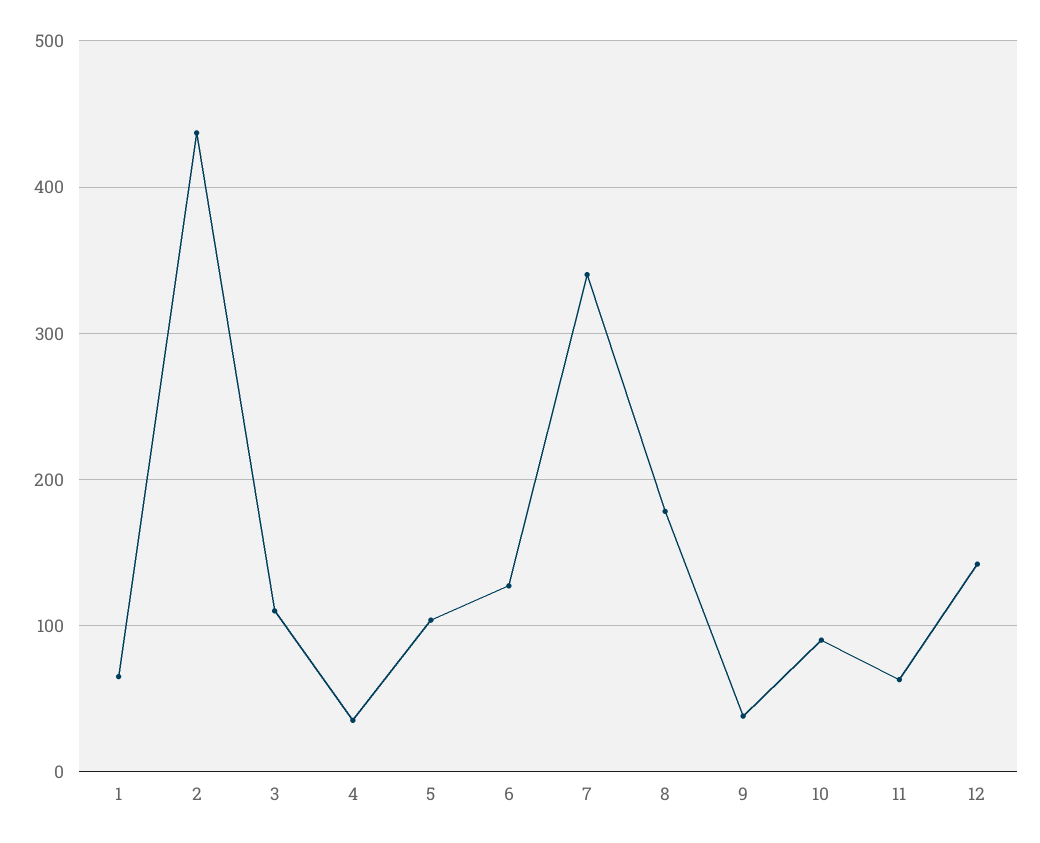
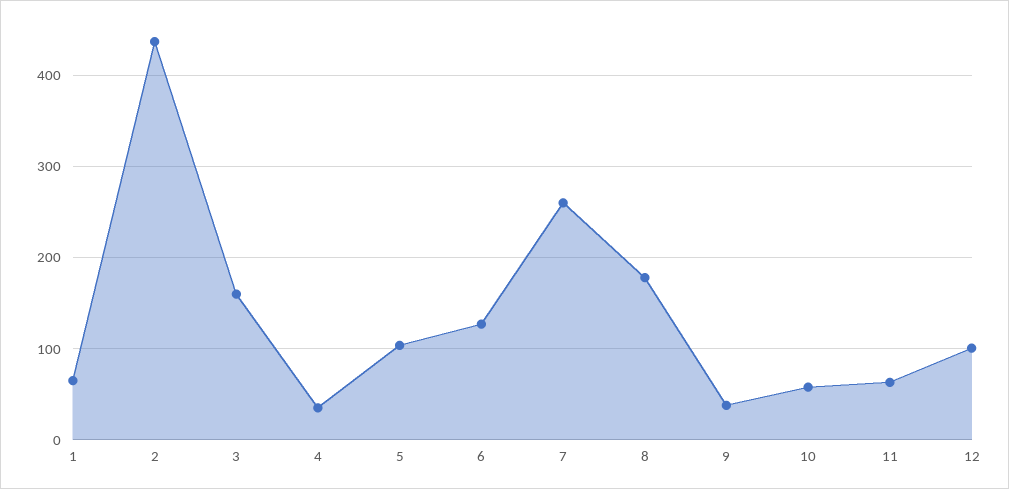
3: 110 -> 160
7: 340 -> 260
10: 90 -> 60
12: 140 -> 100

